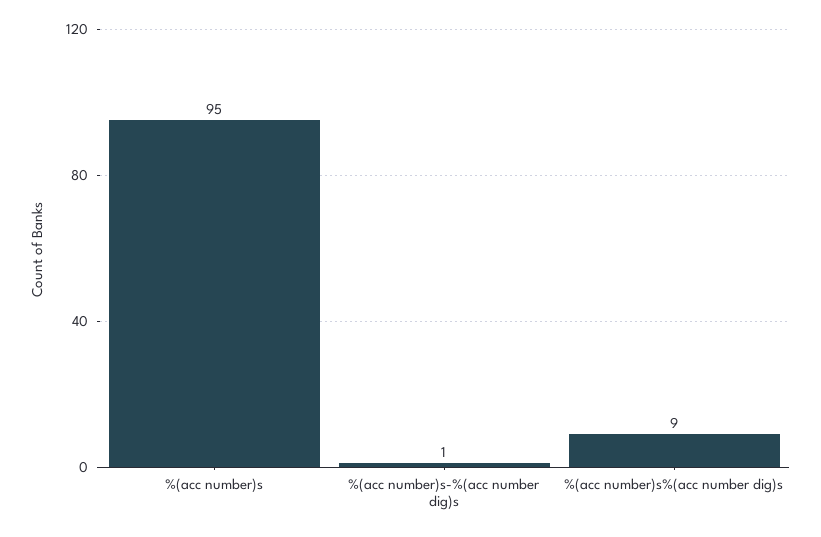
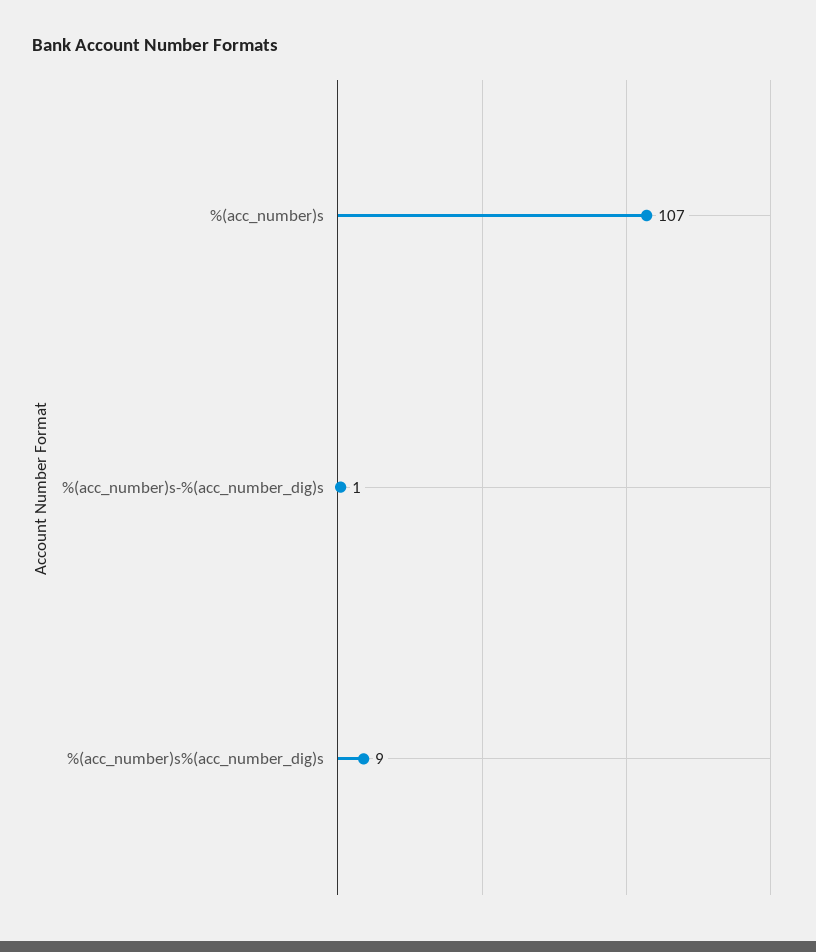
%(acc number)s: 95 -> 107

